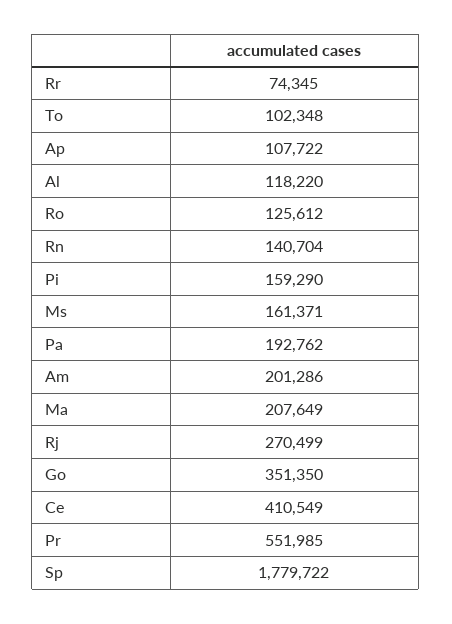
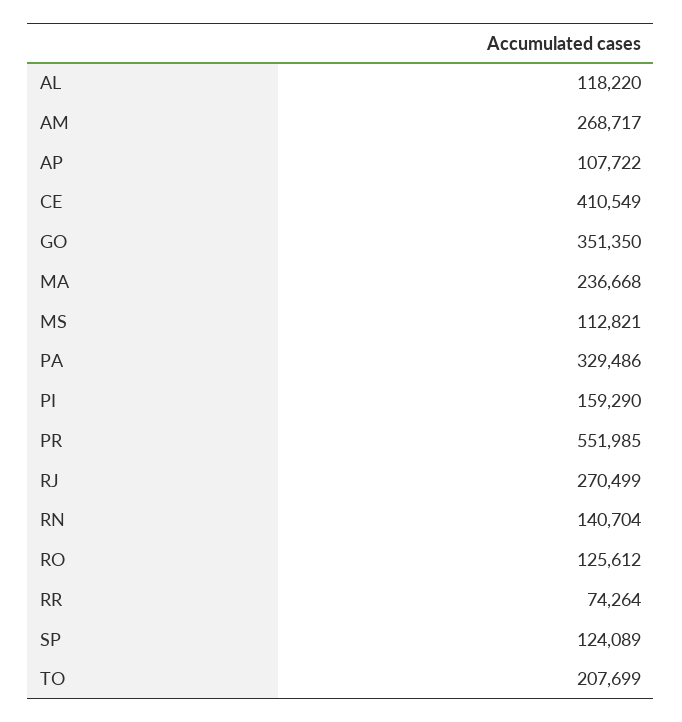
Rr: 74345 -> 74264
To: 102348 -> 207699
Ms: 161371 -> 112821
Pa: 192762 -> 329486
Am: 201286 -> 268717
Ma: 207649 -> 236668
Sp: 1779722 -> 124089

